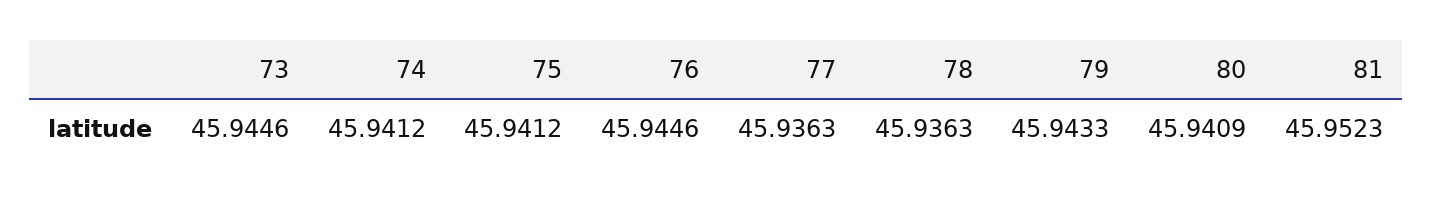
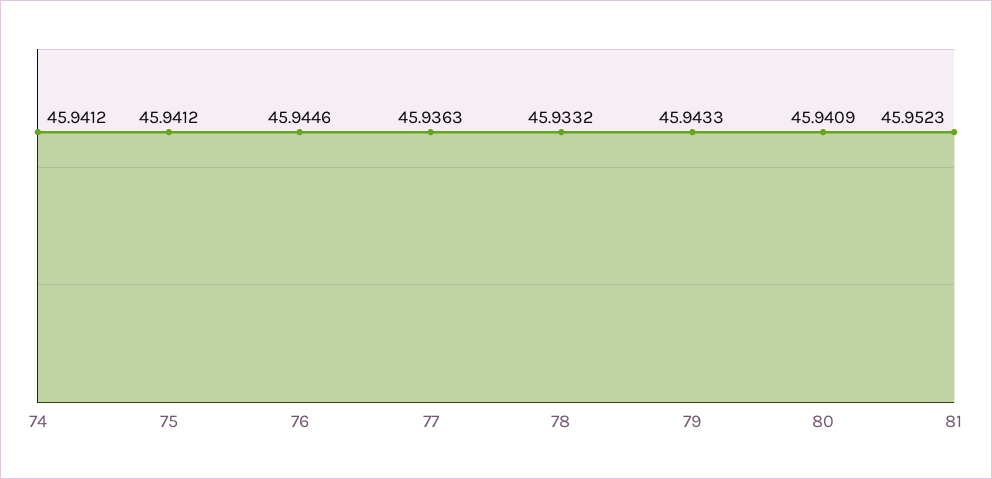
73: 45.9446 -> none
78: 45.9363 -> 45.9332

